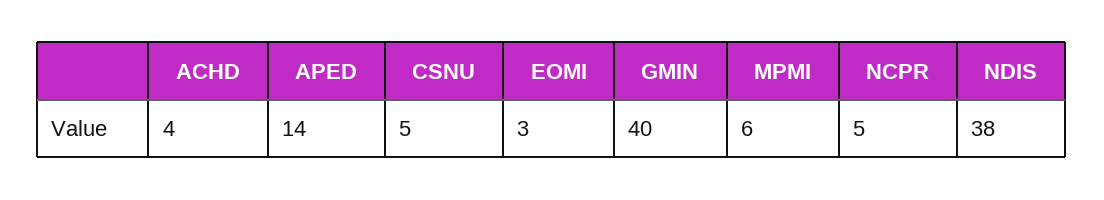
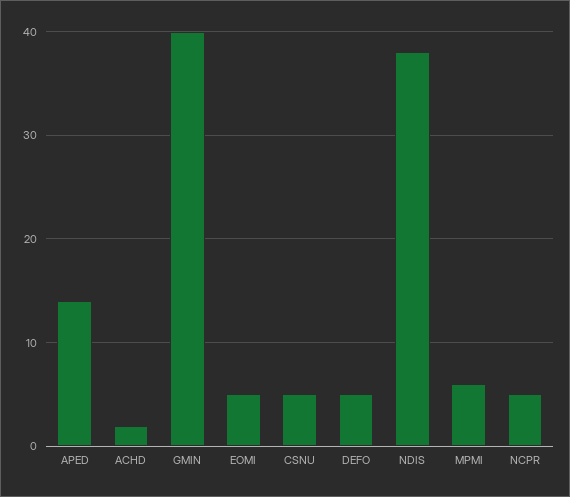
ACHD: 4 -> 2
EOMI: 3 -> 5
DEFO: none -> 5

